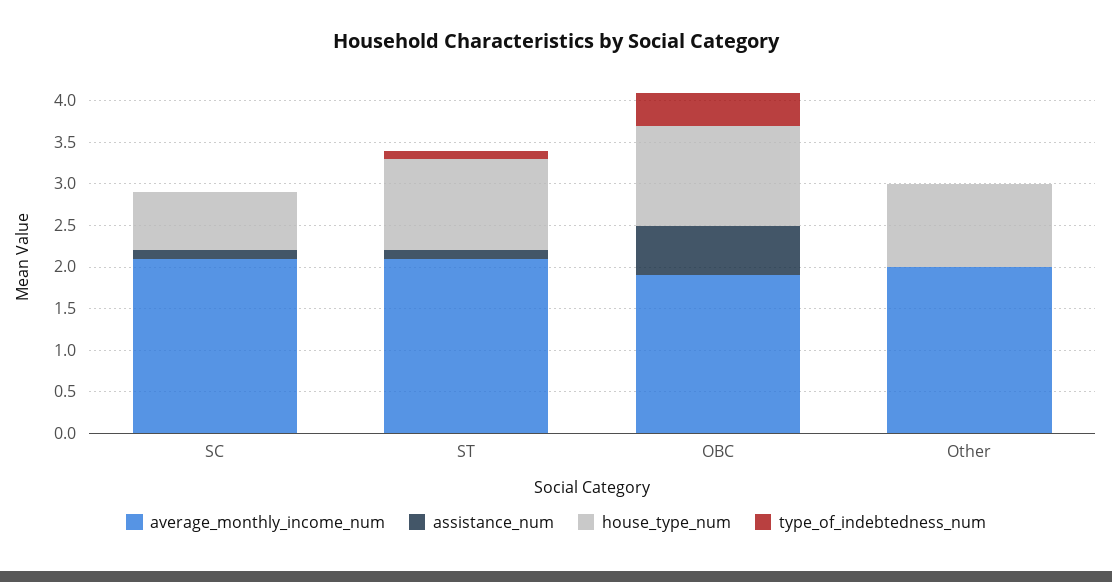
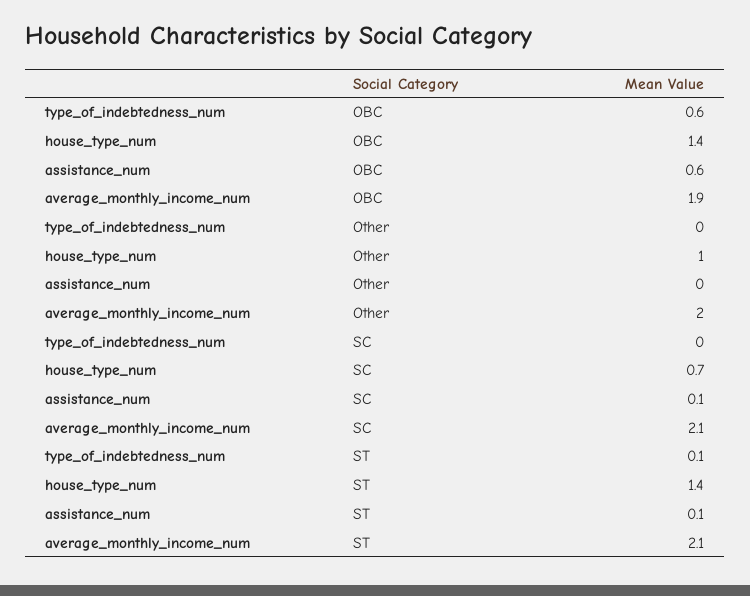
house_type_num, ST: 1.1 -> 1.4
house_type_num, OBC: 1.2 -> 1.4
type_of_indebtedness_num, OBC: 0.4 -> 0.6

